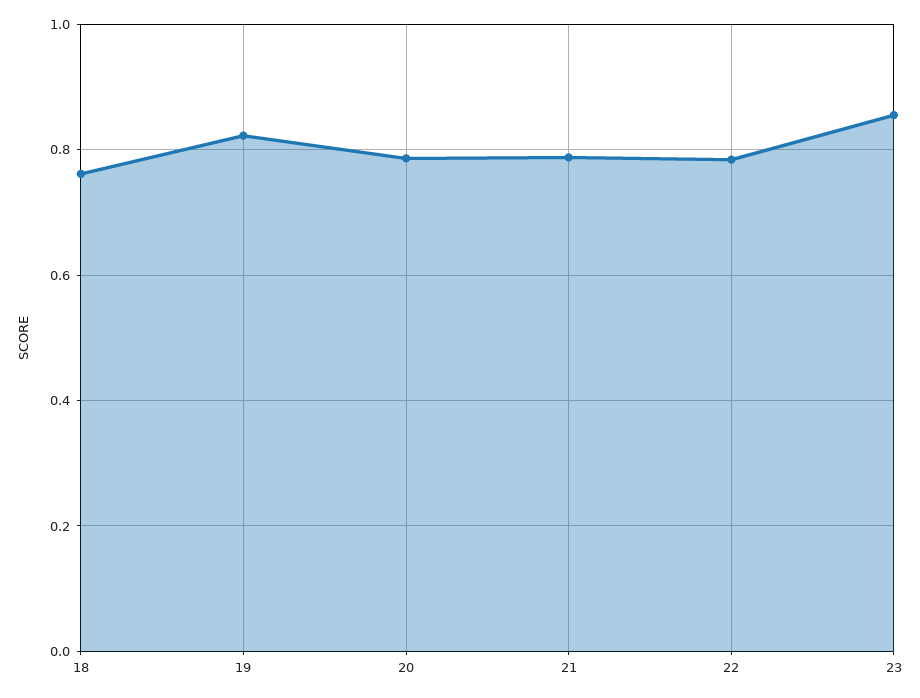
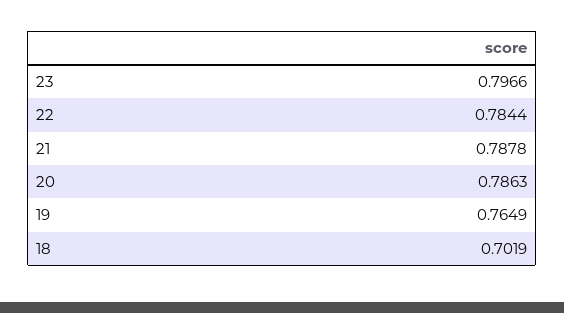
18: 0.76 -> 0.7019
19: 0.82 -> 0.7649
23: 0.86 -> 0.7966

